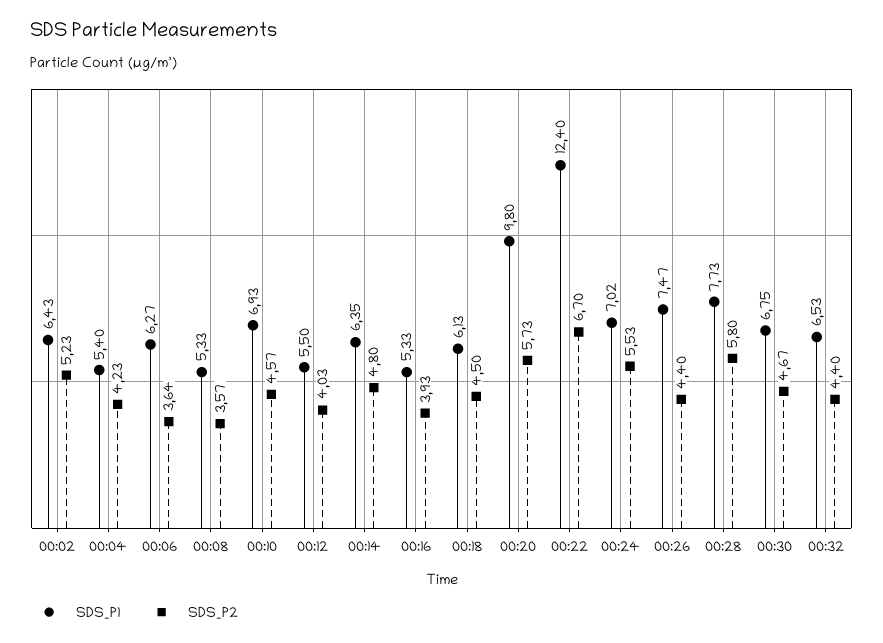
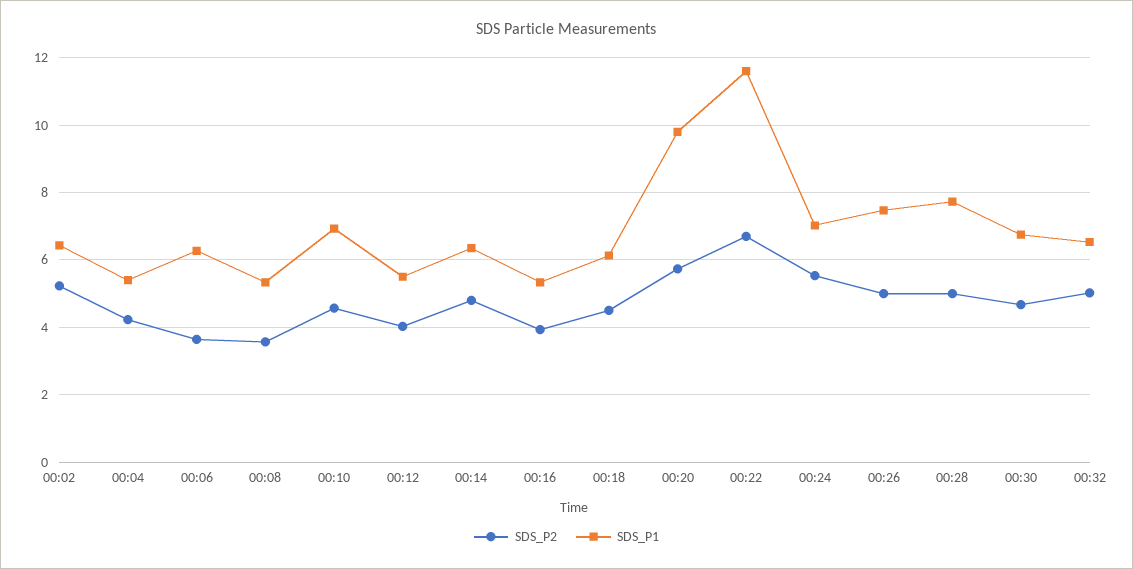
SDS_P1, 00:22: 12.4 -> 11.6
SDS_P2, 00:26: 4.4 -> 5
SDS_P2, 00:28: 5.8 -> 5
SDS_P2, 00:32: 4.4 -> 5

